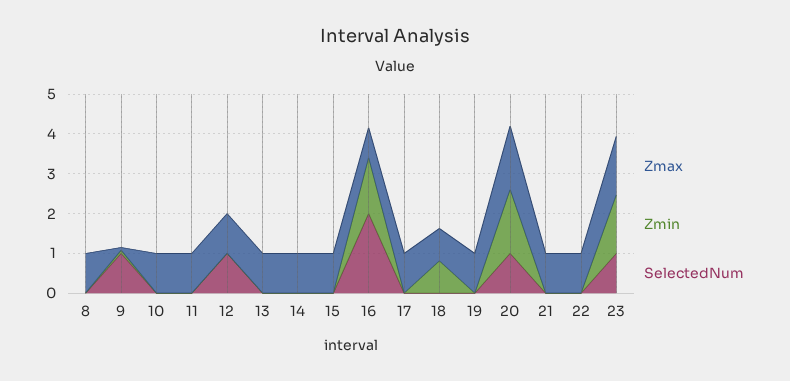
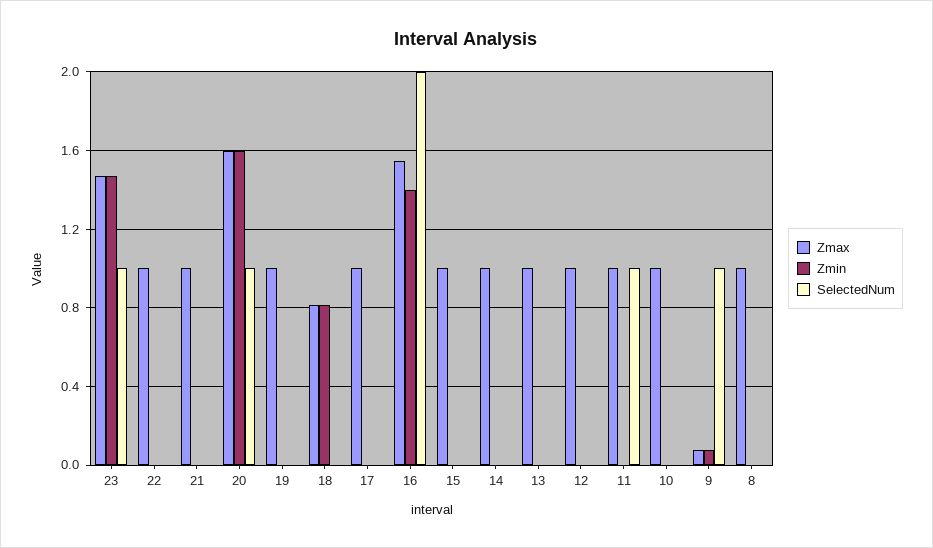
SelectedNum, 11: 0 -> 1
SelectedNum, 12: 1 -> 0
Zmax, 16: 0.75 -> 1.55

